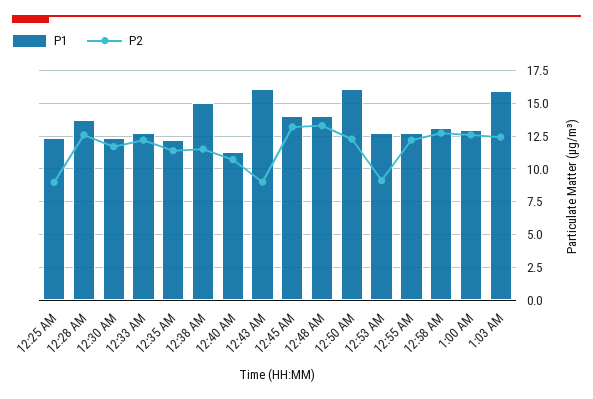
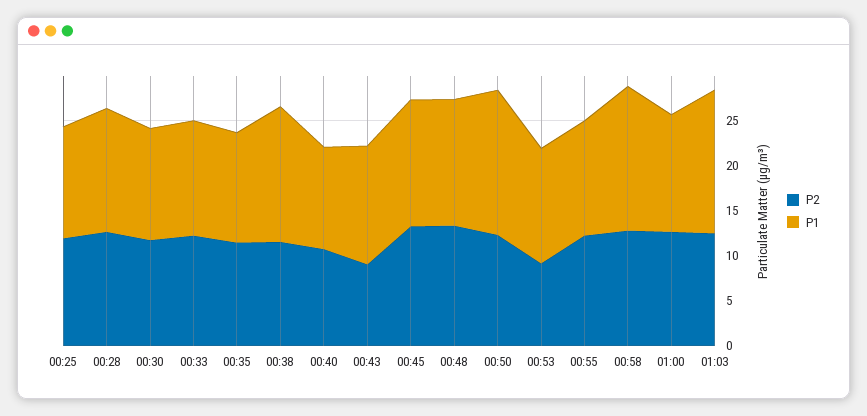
P2, 12:25 AM: 9 -> 12
P1, 12:43 AM: 16 -> 13
P1, 12:58 AM: 13 -> 16

